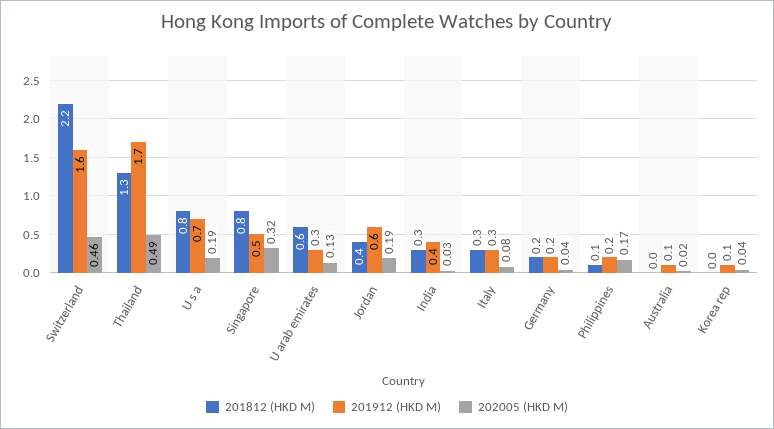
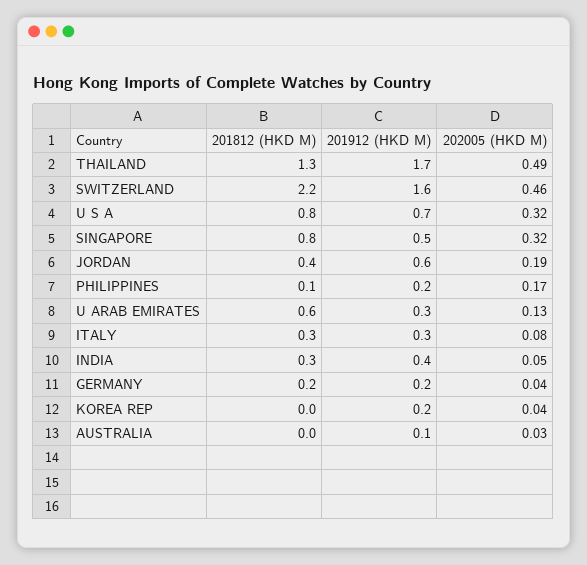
202005 (HKD M), U s a: 0.19 -> 0.32
202005 (HKD M), India: 0.03 -> 0.05
202005 (HKD M), Australia: 0.02 -> 0.03
201912 (HKD M), Korea rep: 0.1 -> 0.2

